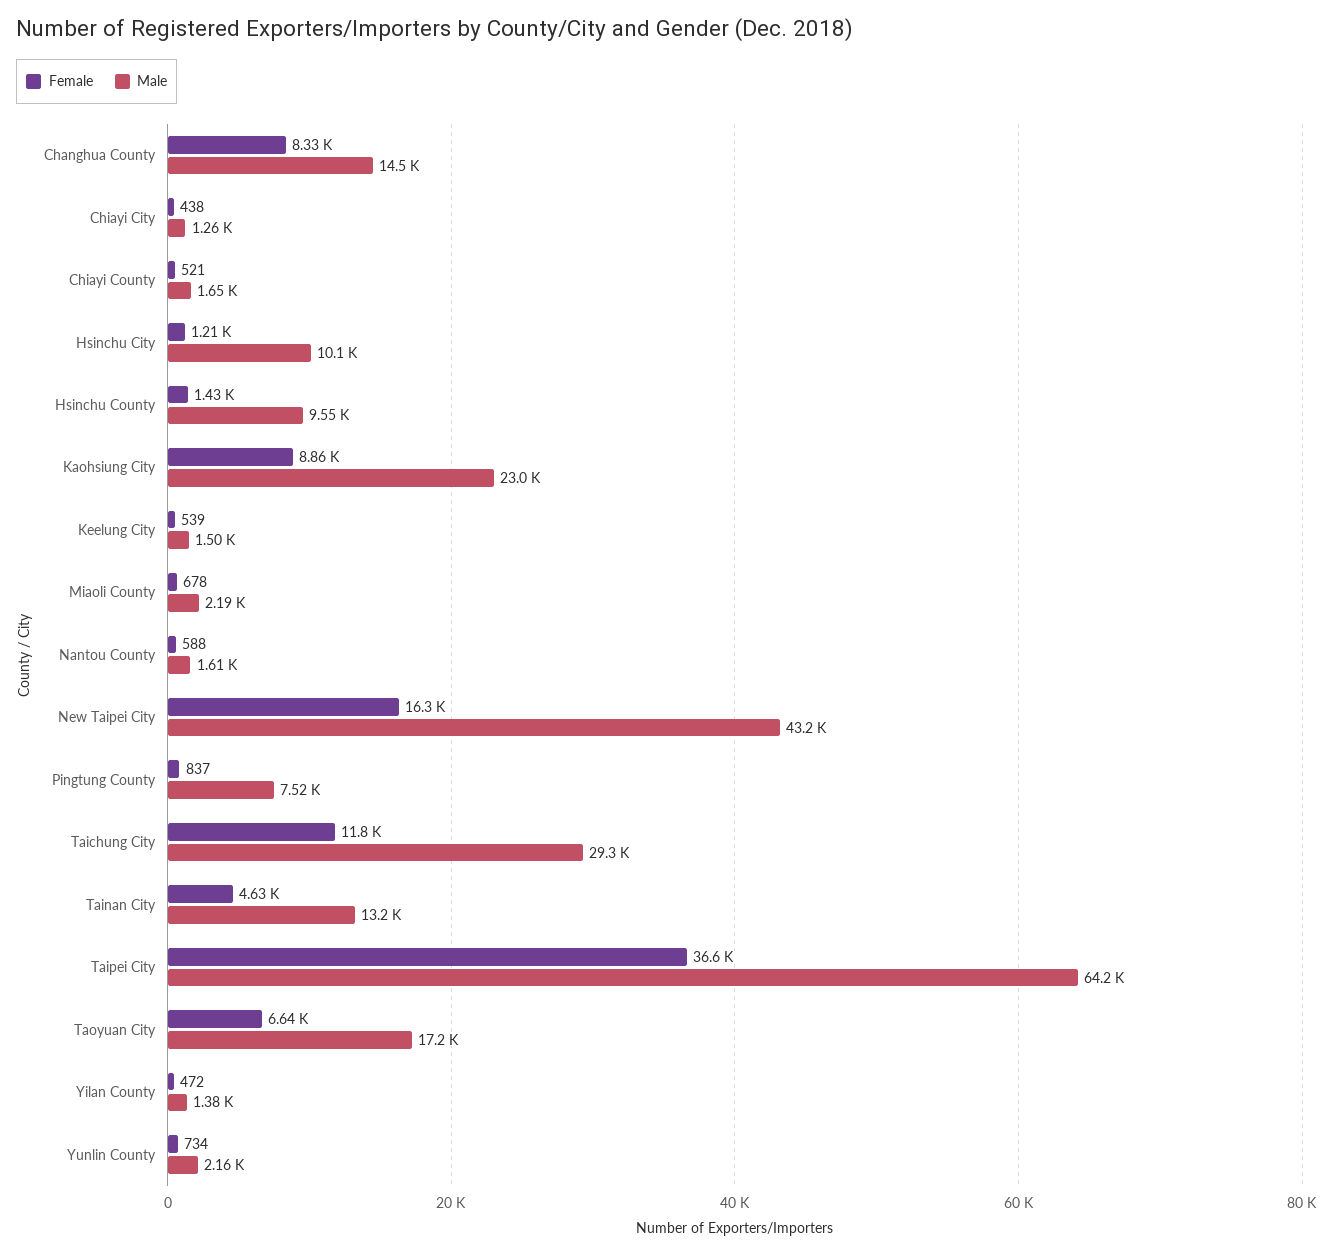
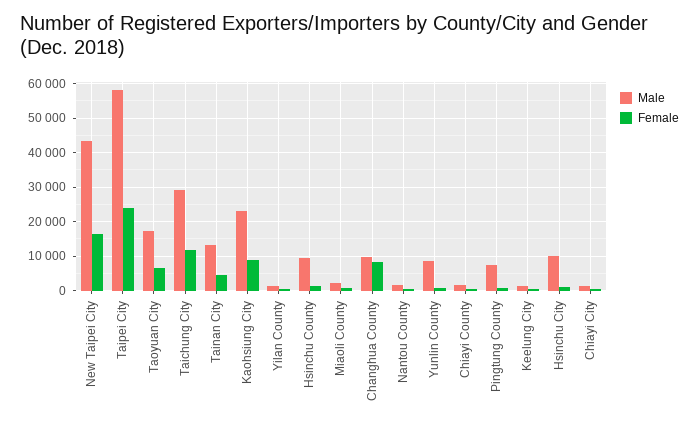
Male, Changhua County: 14500 -> 10000
Female, Taipei City: 36600 -> 24000
Male, Taipei City: 64200 -> 58000
Male, Yunlin County: 2160 -> 8000

